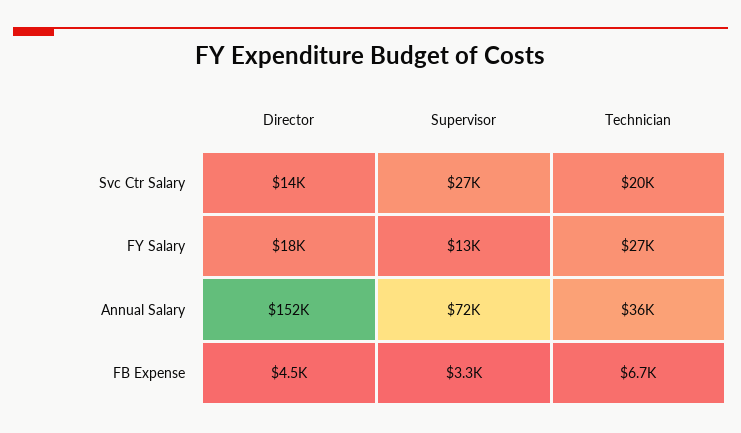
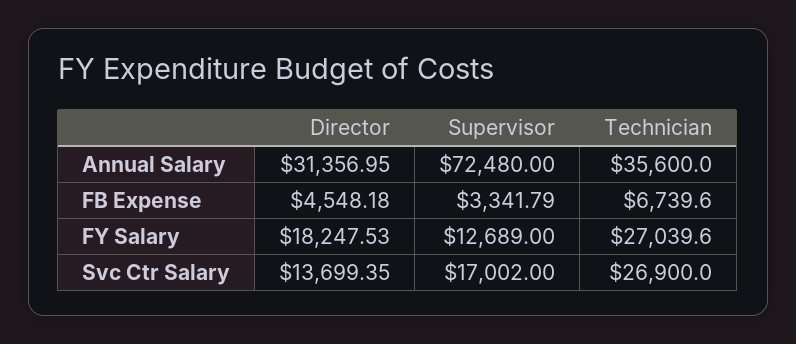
Supervisor, Svc Ctr Salary: 27000 -> 17002
Technician, Svc Ctr Salary: 20000 -> 26900
Director, Annual Salary: 152000 -> 31356.95

